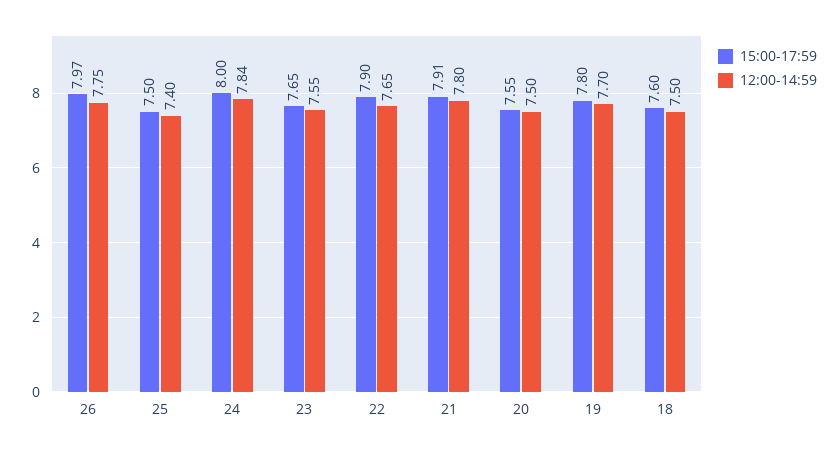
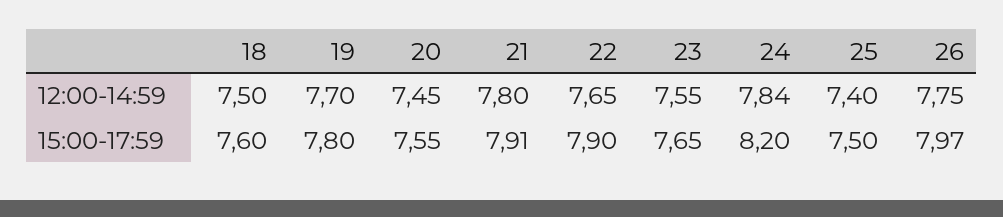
15:00-17:59, 24: 8 -> 8.2
12:00-14:59, 20: 7.5 -> 7.45

